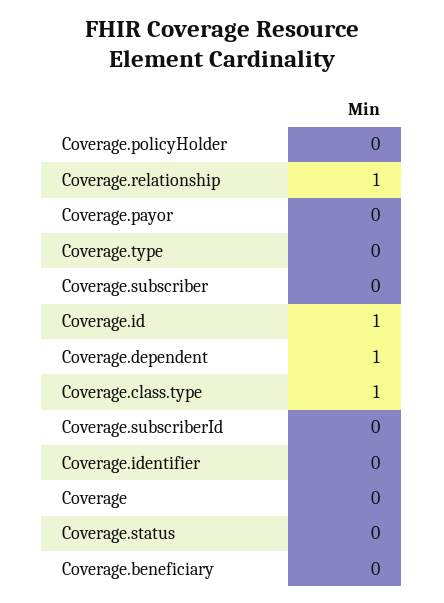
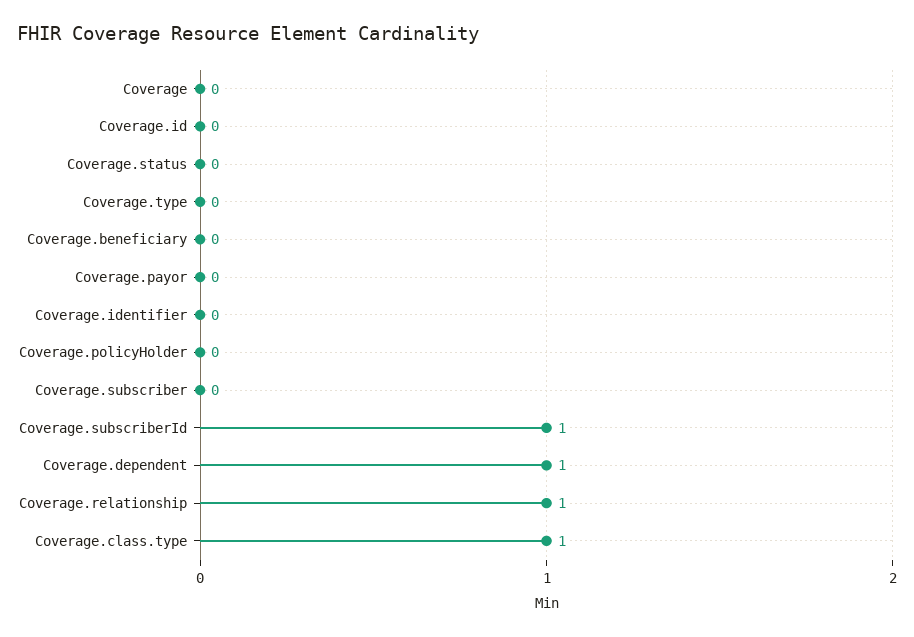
Coverage.id: 1 -> 0
Coverage.subscriberId: 0 -> 1

